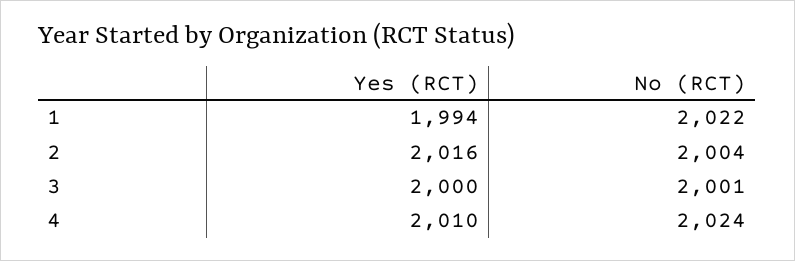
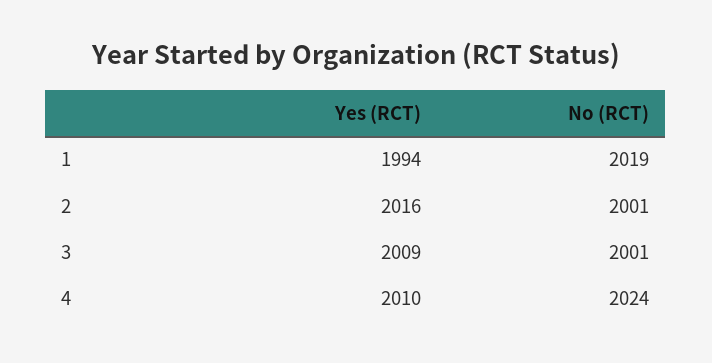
No (RCT), 1: 2022 -> 2019
No (RCT), 2: 2004 -> 2001
Yes (RCT), 3: 2000 -> 2009

